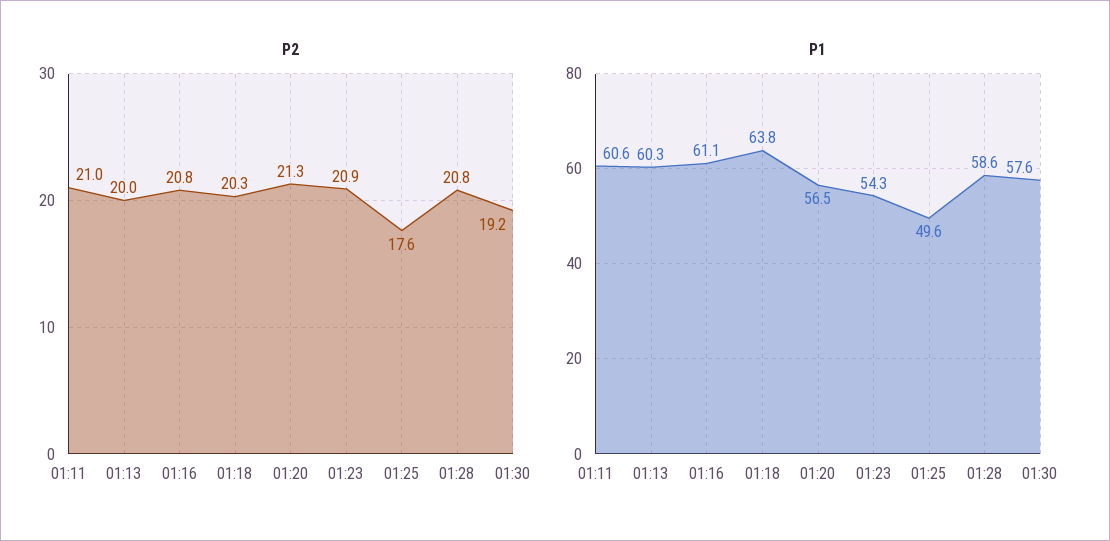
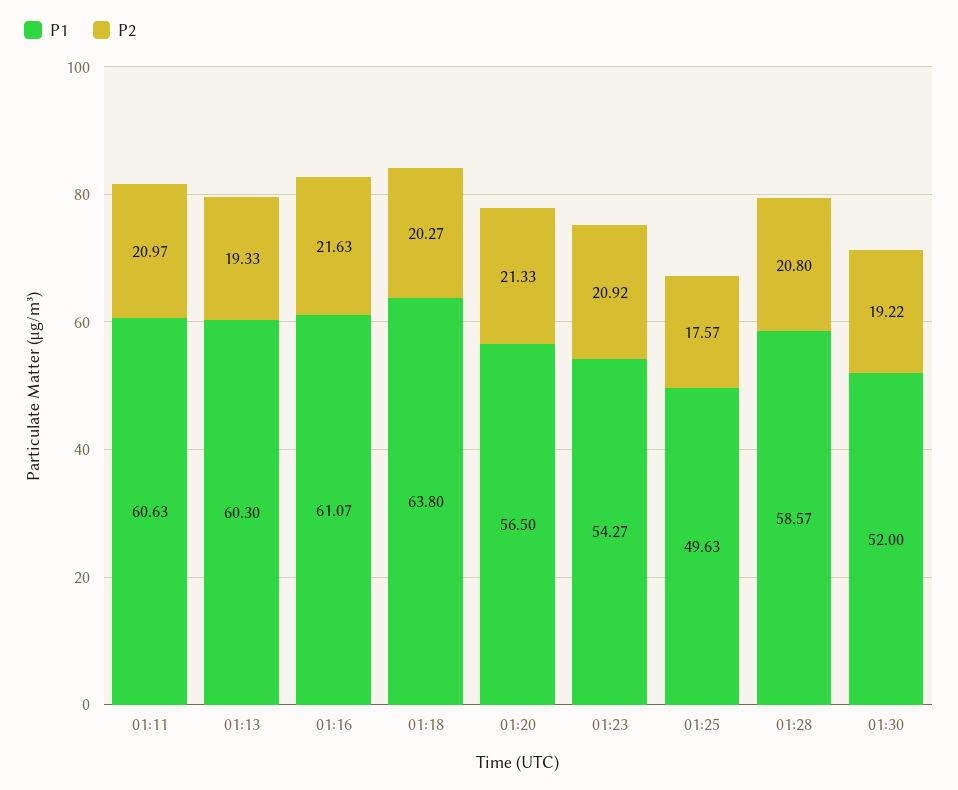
P2, 01:13: 20 -> 19.33
P2, 01:16: 20.8 -> 21.63
P1, 01:30: 57.6 -> 52

